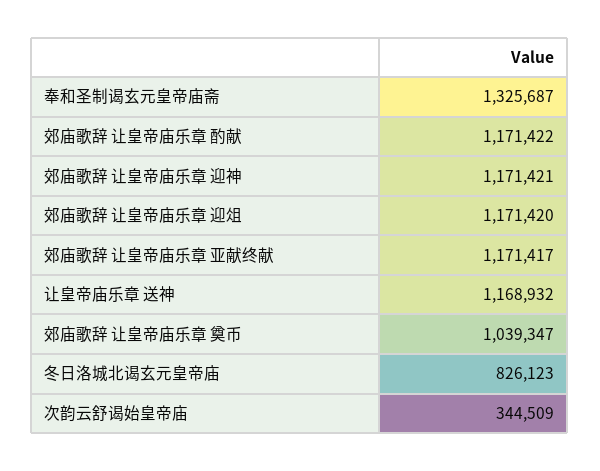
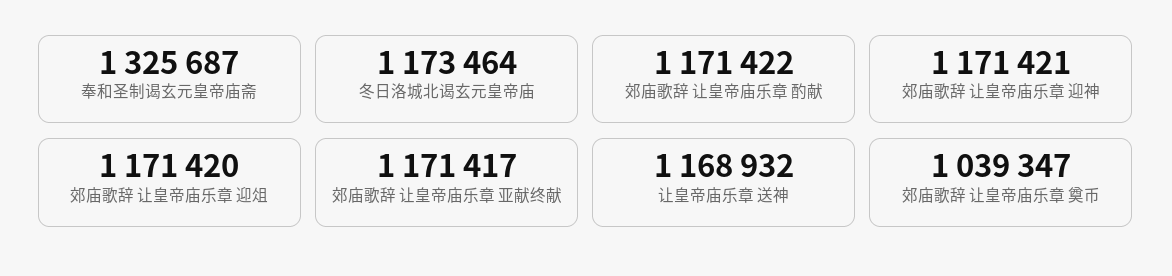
冬日洛城北谒玄元皇帝庙: 826123 -> 1173464
次韵云舒谒始皇帝庙: 344509 -> none

